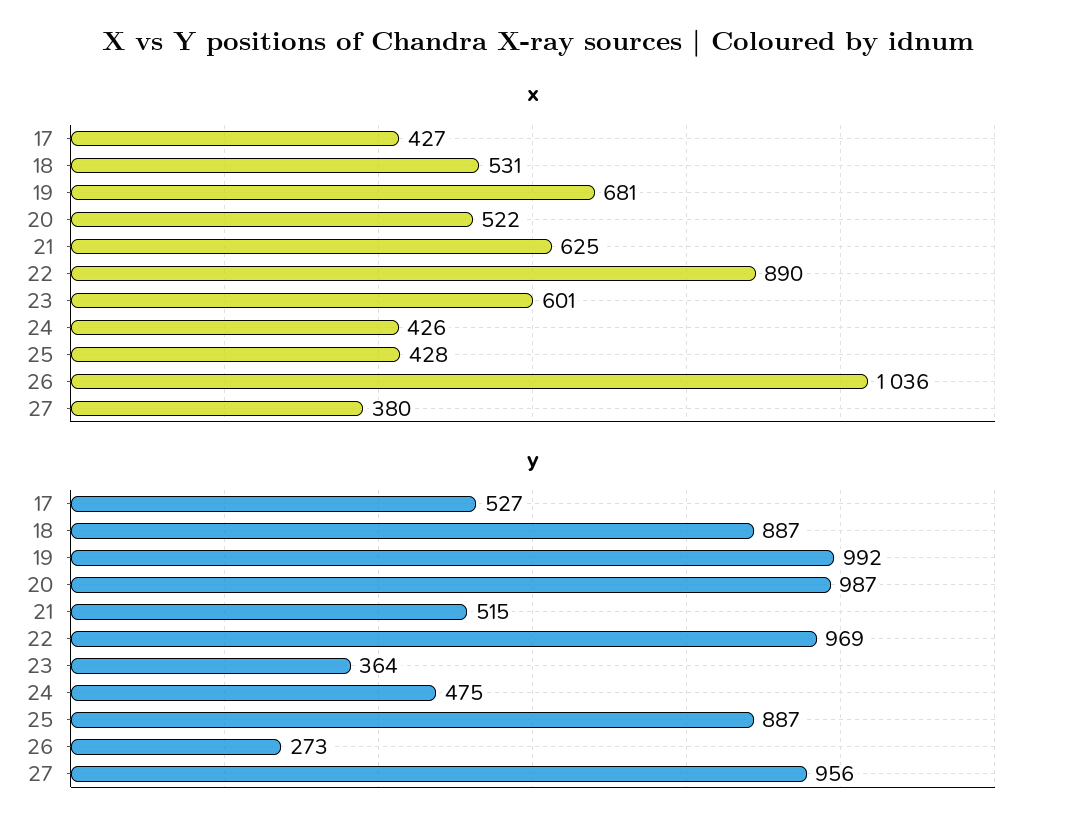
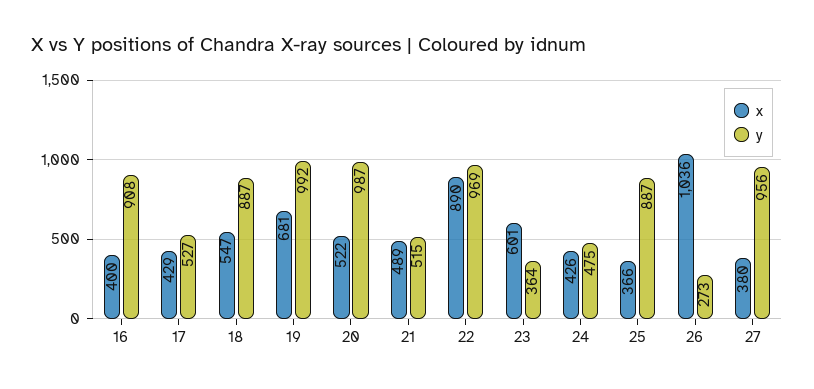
x, 17: 427 -> 429
x, 18: 531 -> 547
x, 21: 625 -> 489
x, 25: 428 -> 366
x, 16: none -> 400
y, 16: none -> 908

